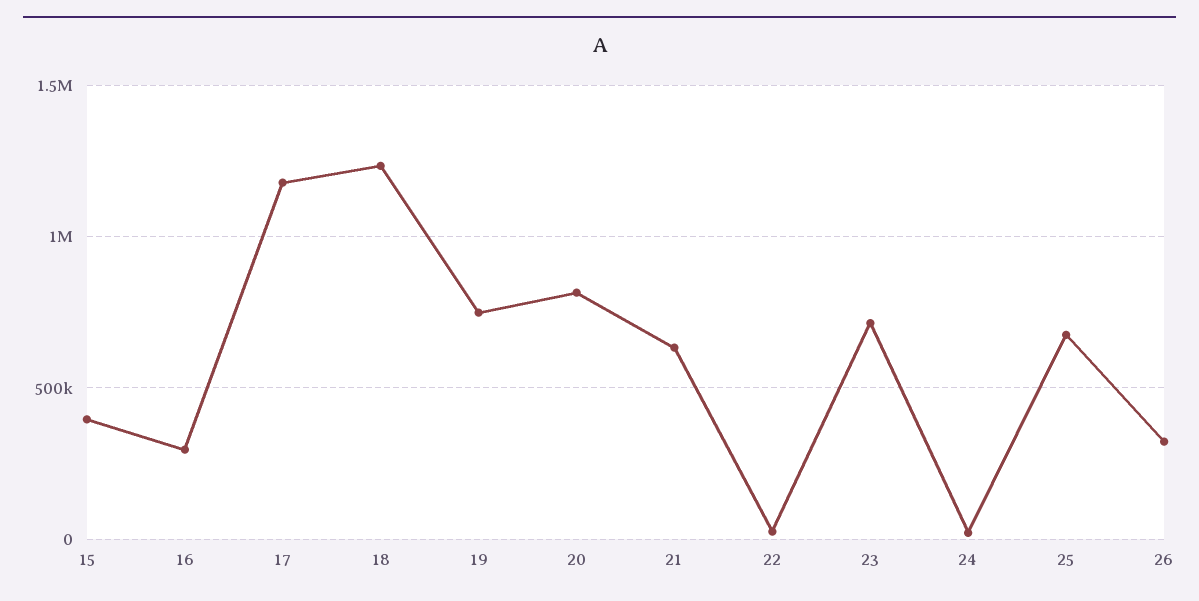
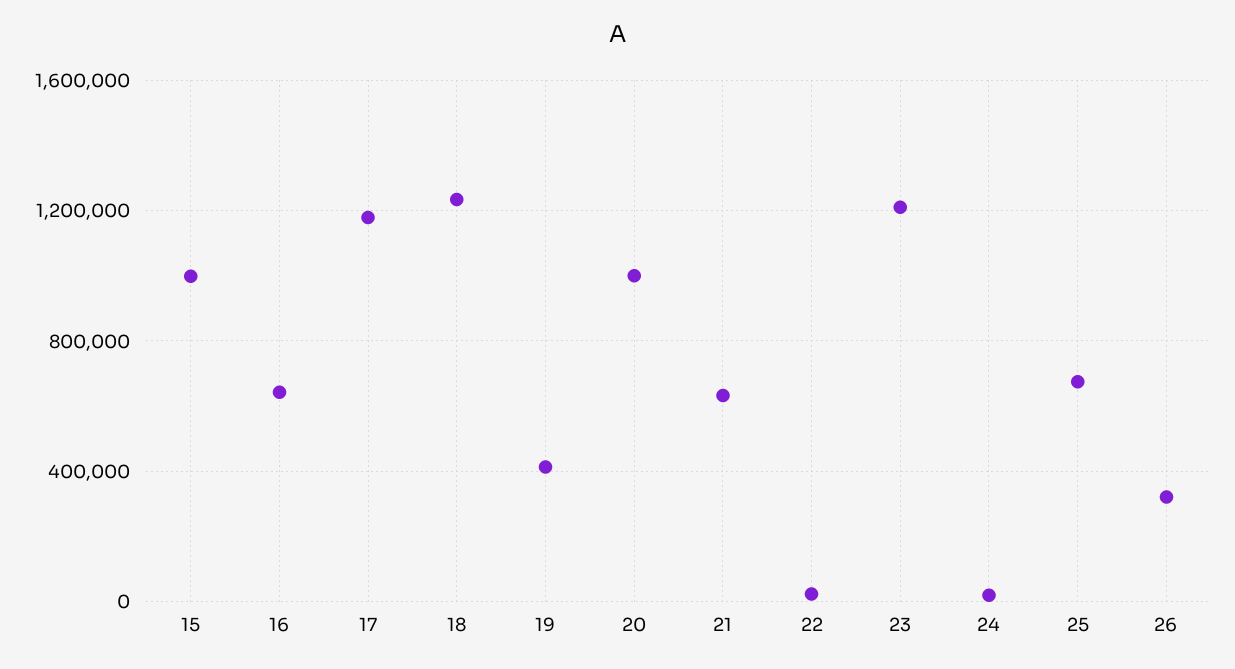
15: 400000 -> 1000000
16: 300000 -> 650000
19: 750000 -> 400000
20: 800000 -> 1000000
23: 700000 -> 1200000

